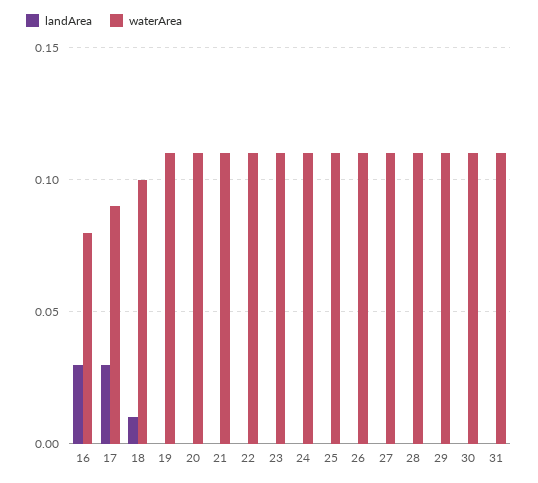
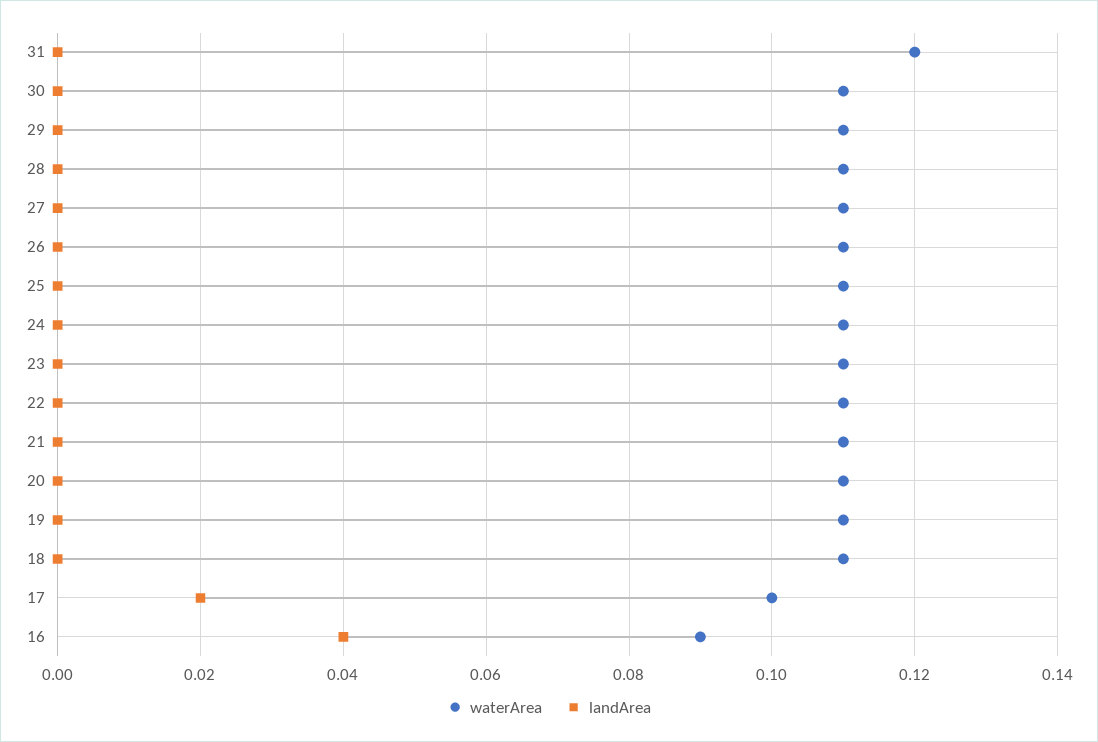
landArea, 16: 0.03 -> 0.04
waterArea, 16: 0.08 -> 0.09
landArea, 17: 0.03 -> 0.02
waterArea, 17: 0.09 -> 0.1
landArea, 18: 0.01 -> 0
waterArea, 18: 0.1 -> 0.11
waterArea, 31: 0.11 -> 0.12

